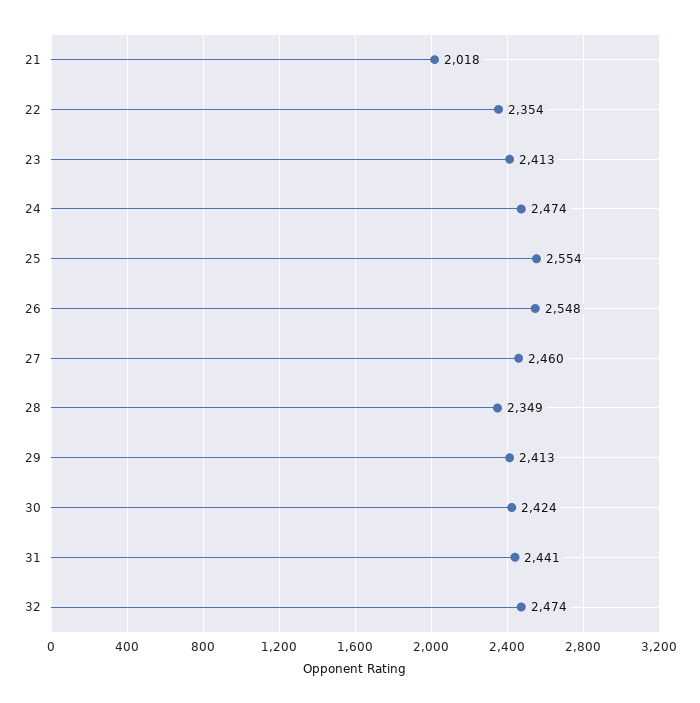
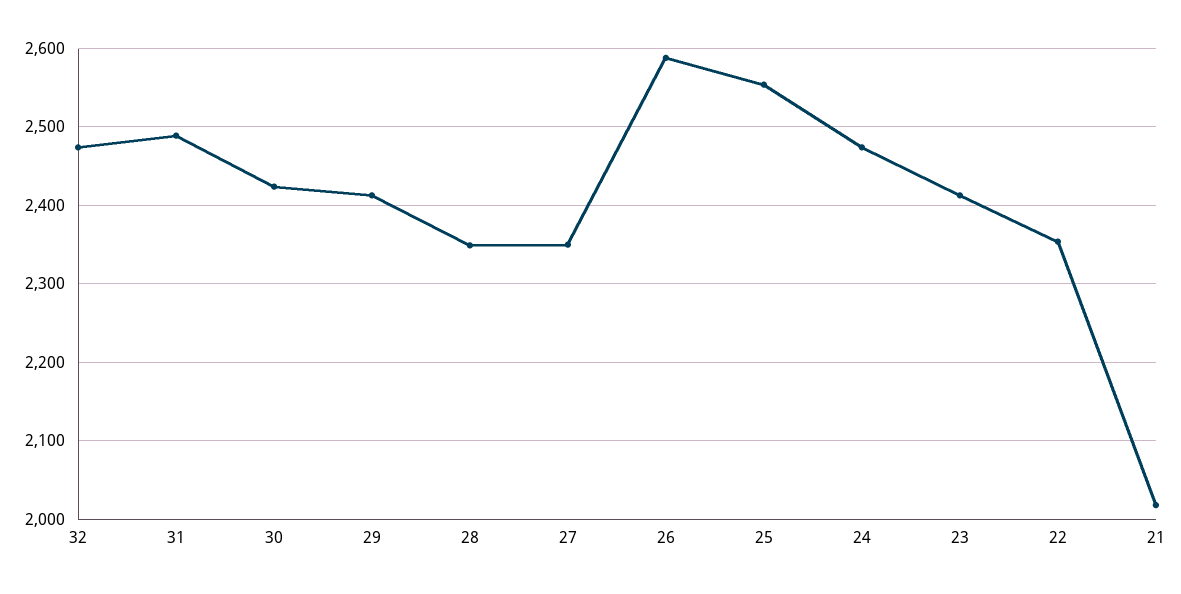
26: 2548 -> 2590
27: 2460 -> 2350
31: 2441 -> 2490

